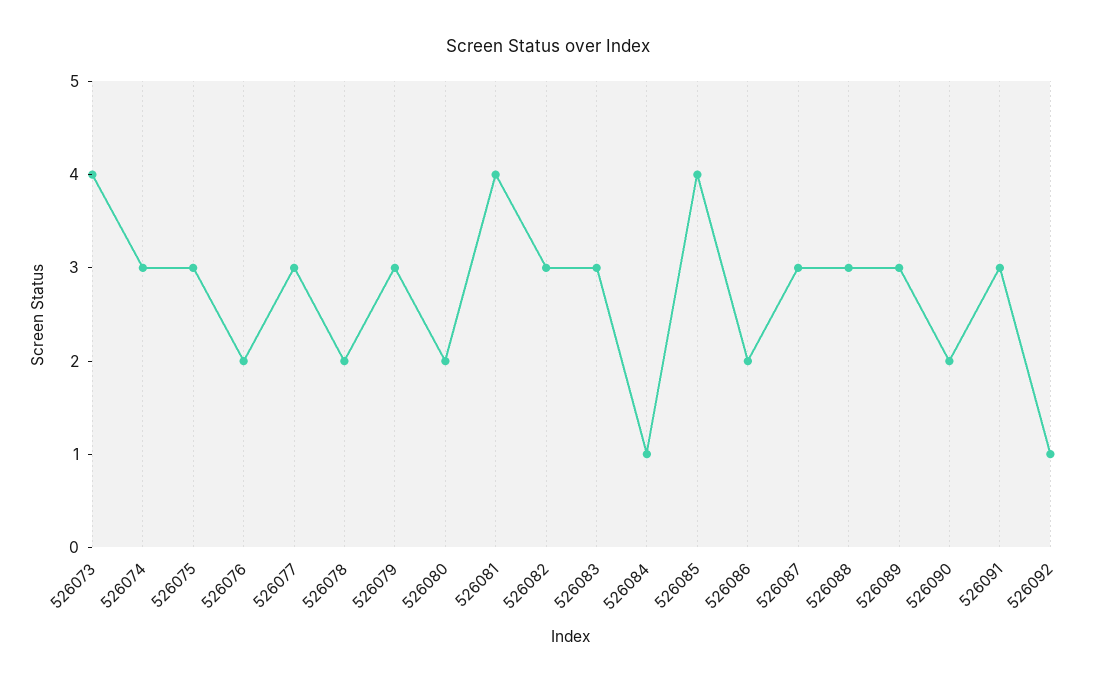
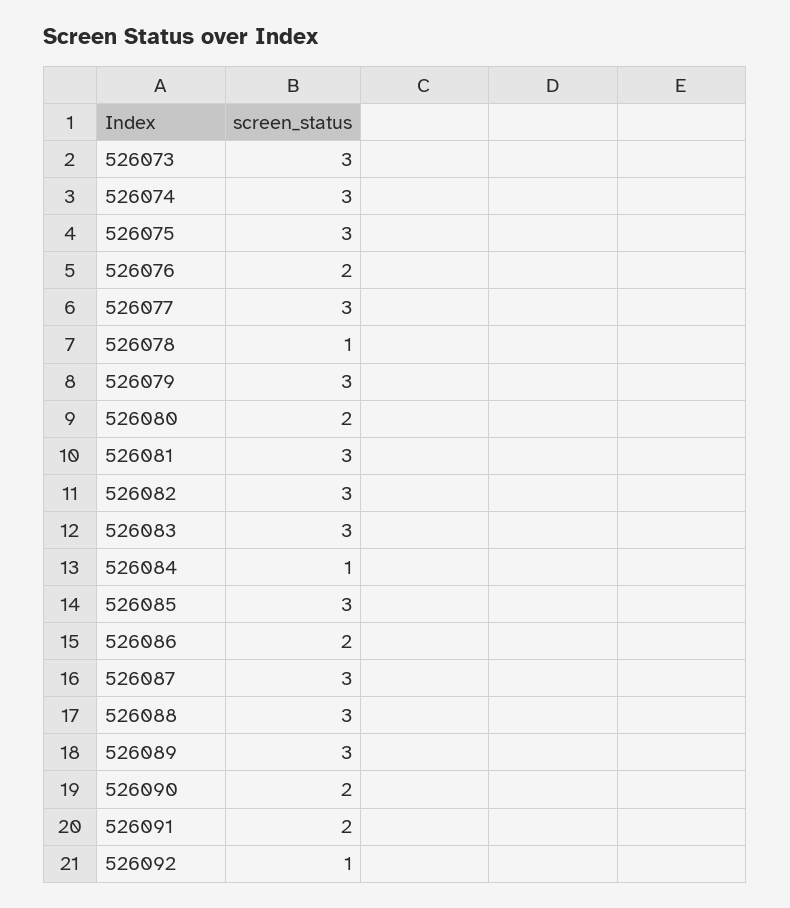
526073: 4 -> 3
526078: 2 -> 1
526081: 4 -> 3
526085: 4 -> 3
526091: 3 -> 2

